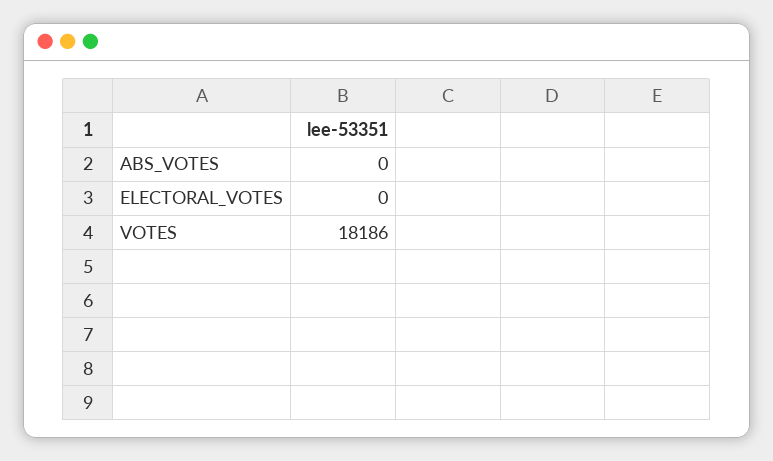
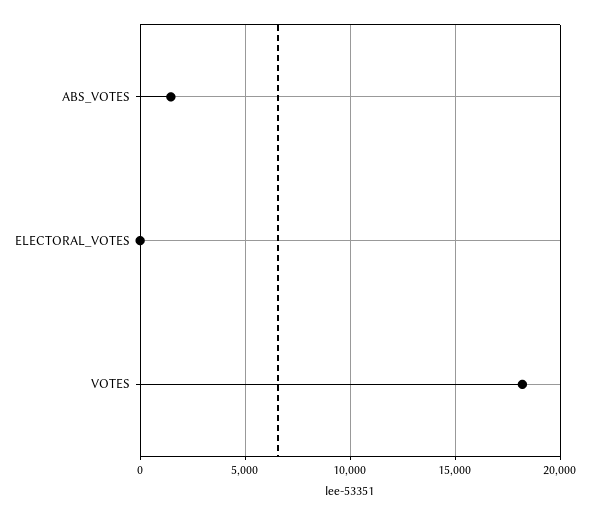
ABS_VOTES: 0 -> 1500

